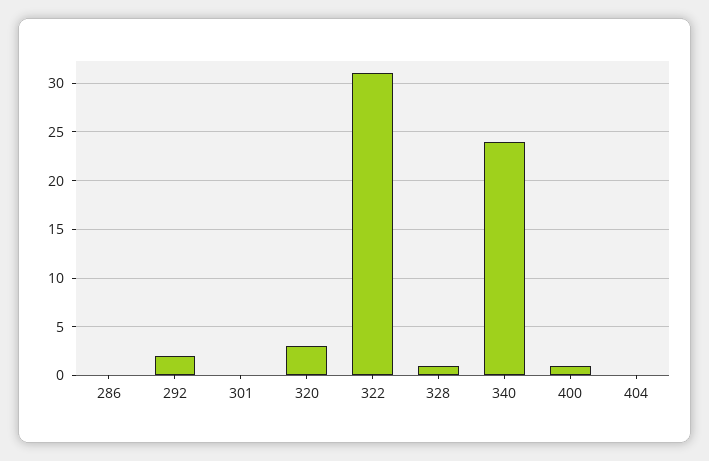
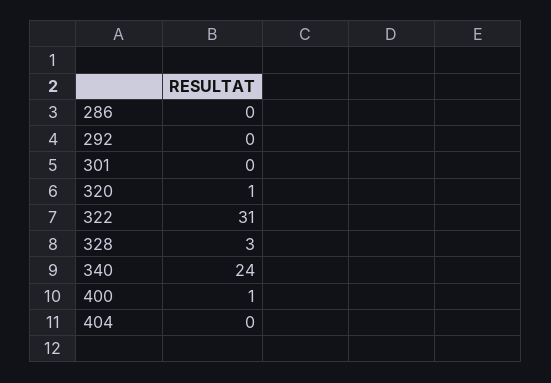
292: 2 -> 0
320: 3 -> 1
328: 1 -> 3

